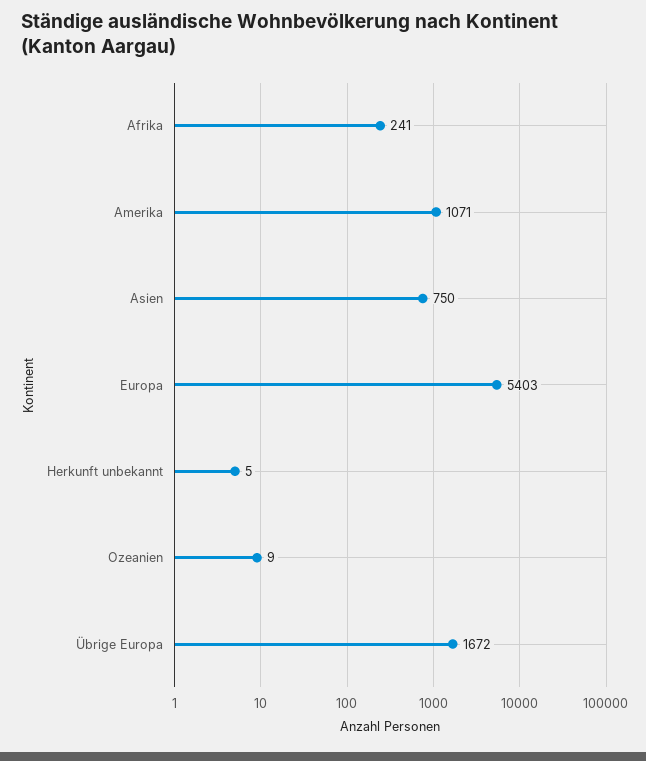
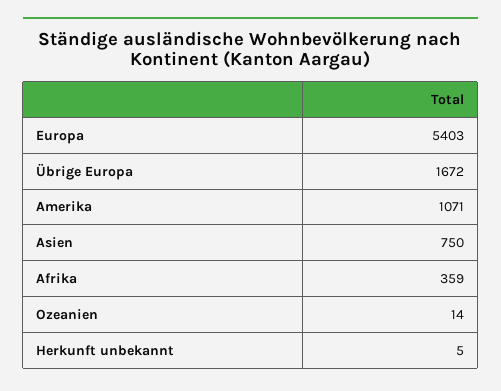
Afrika: 241 -> 359
Ozeanien: 9 -> 14

